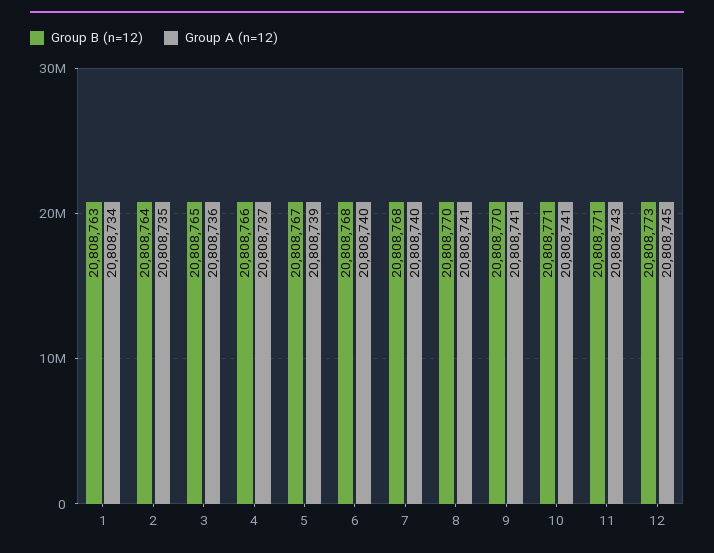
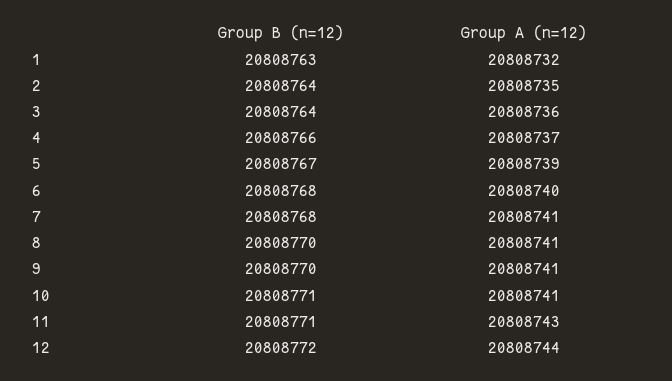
Group A (n=12), 1: 20808734 -> 20808732
Group B (n=12), 3: 20808765 -> 20808764
Group A (n=12), 7: 20808740 -> 20808741
Group B (n=12), 12: 20808773 -> 20808772
Group A (n=12), 12: 20808745 -> 20808744

